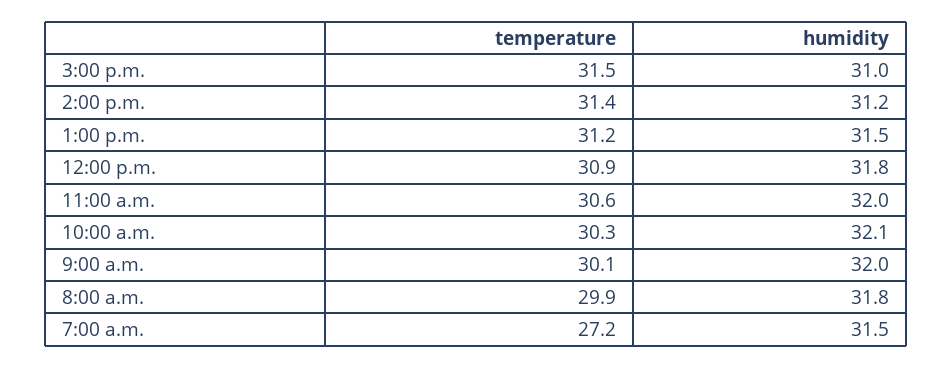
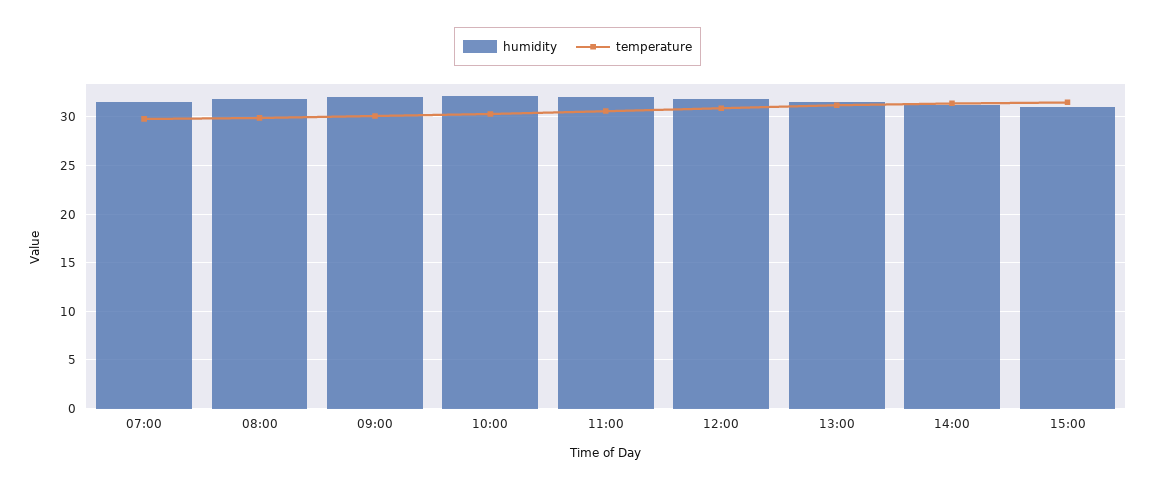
temperature, 7:00 a.m.: 27.2 -> 30

